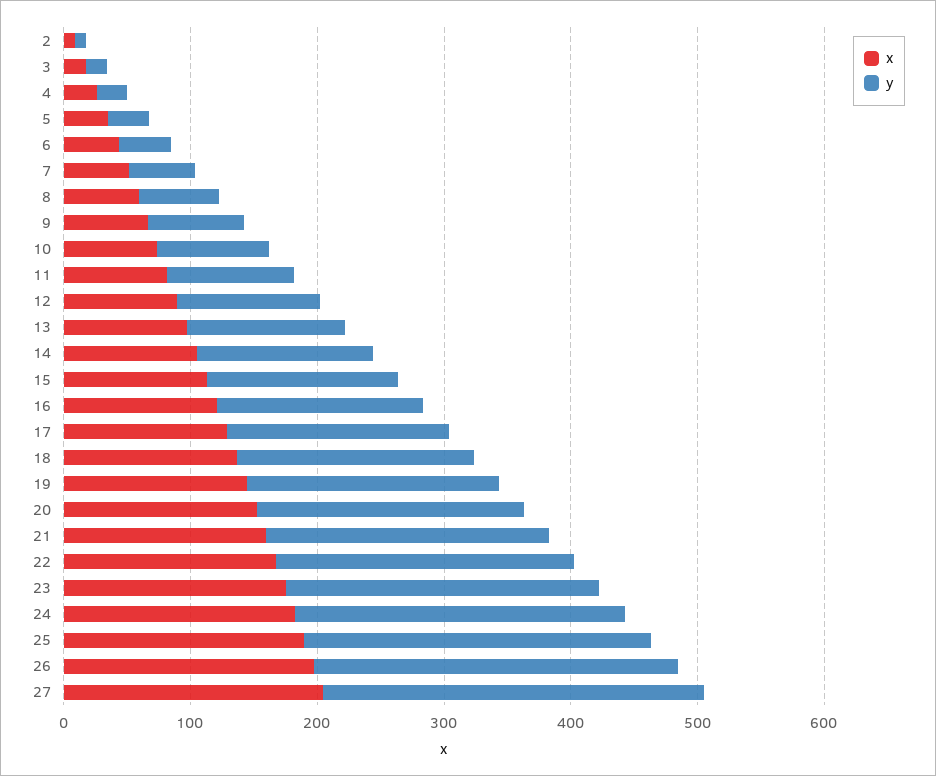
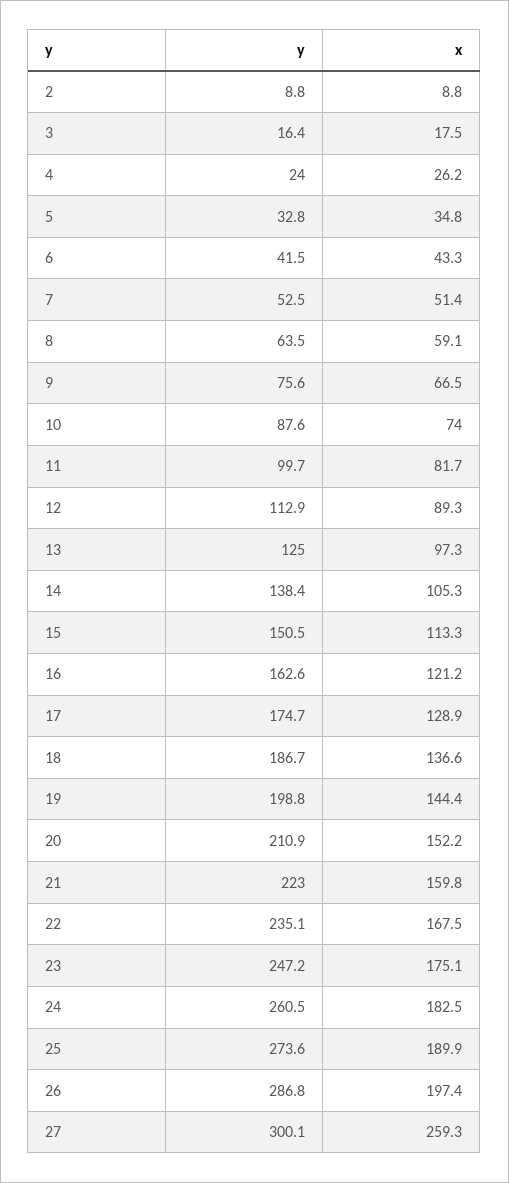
x, 27: 200 -> 259.3

